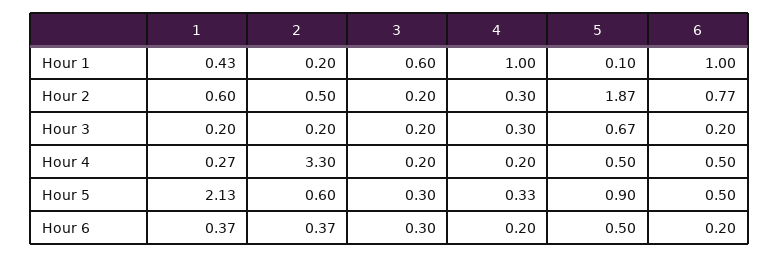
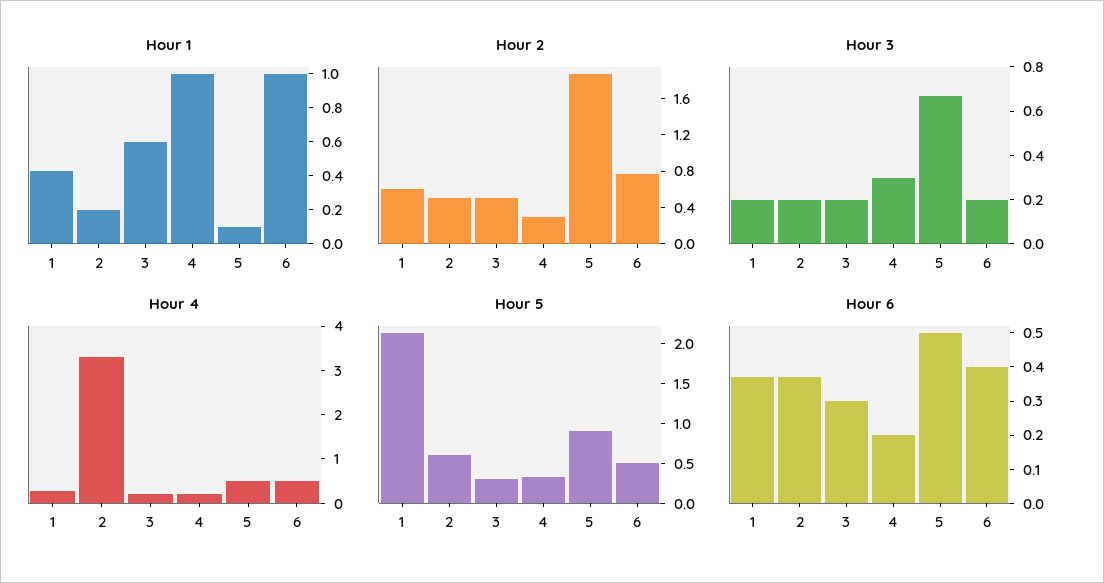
Hour 2, 3: 0.2 -> 0.5
Hour 6, 6: 0.2 -> 0.4

